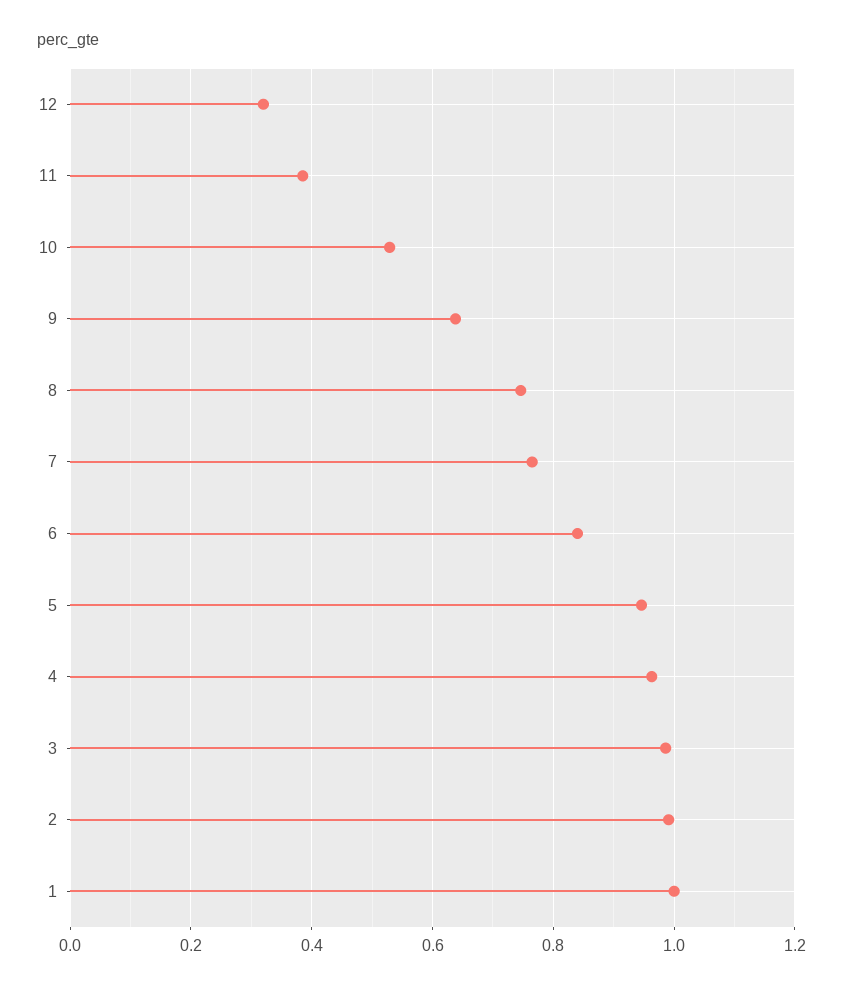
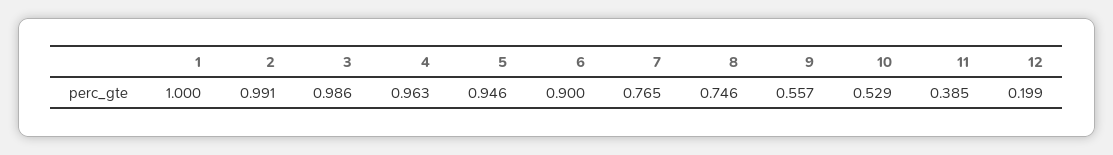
12: 0.32 -> 0.199
9: 0.64 -> 0.557
6: 0.84 -> 0.9

